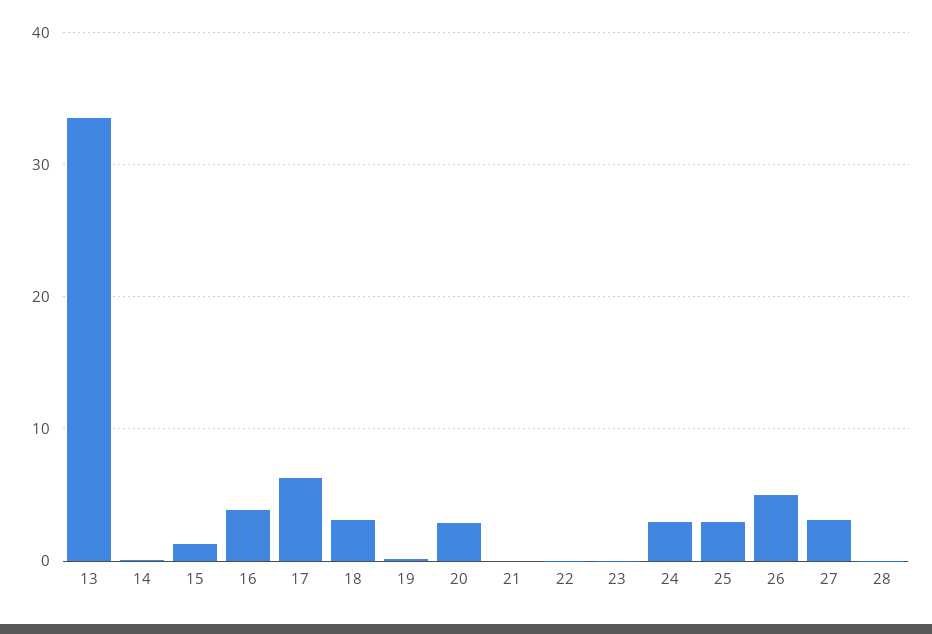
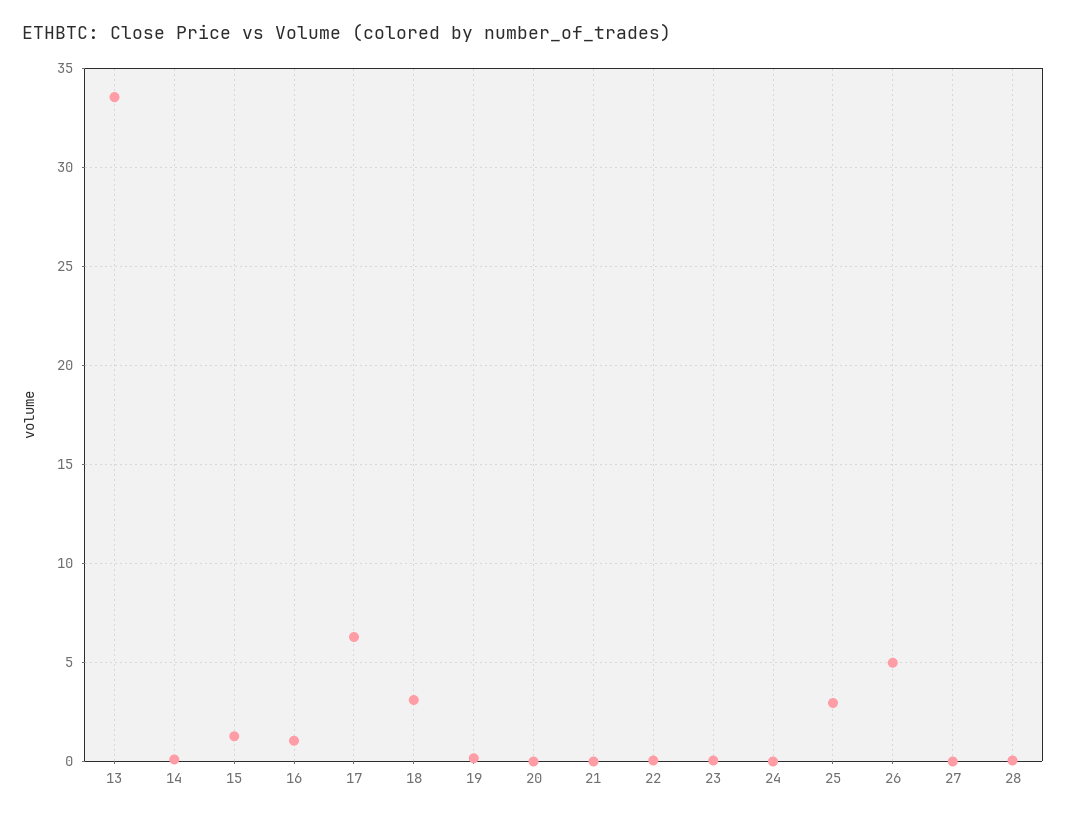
16: 4 -> 1
20: 3 -> 0
24: 3 -> 0
27: 3 -> 0

